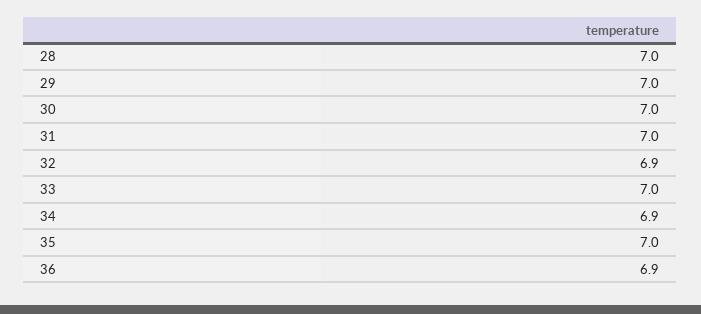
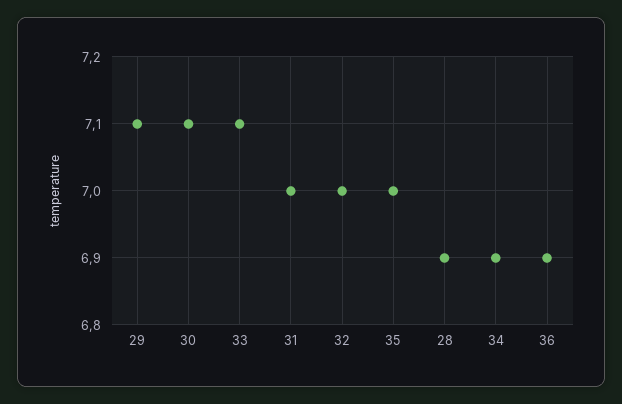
28: 7 -> 6.9
29: 7 -> 7.1
30: 7 -> 7.1
32: 6.9 -> 7
33: 7 -> 7.1

